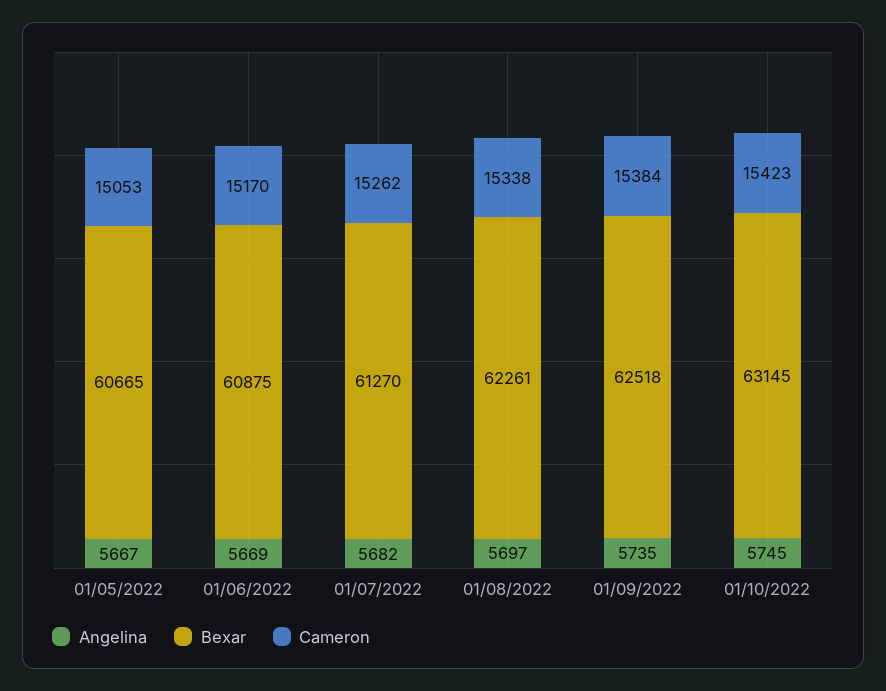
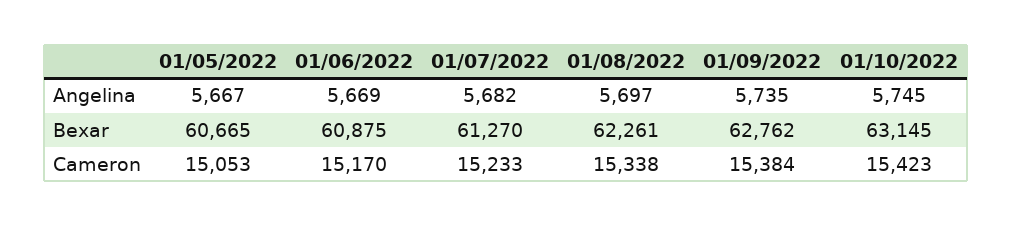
Cameron, 01/07/2022: 15262 -> 15233
Bexar, 01/09/2022: 62518 -> 62762

